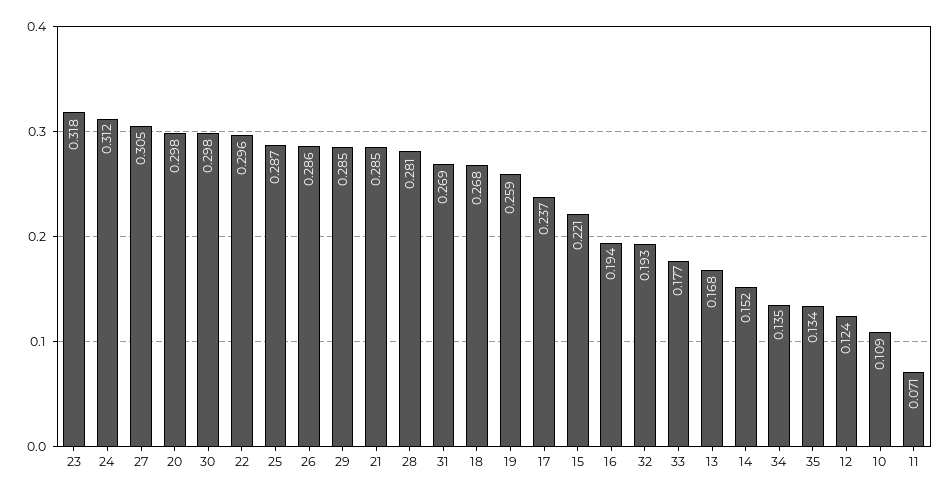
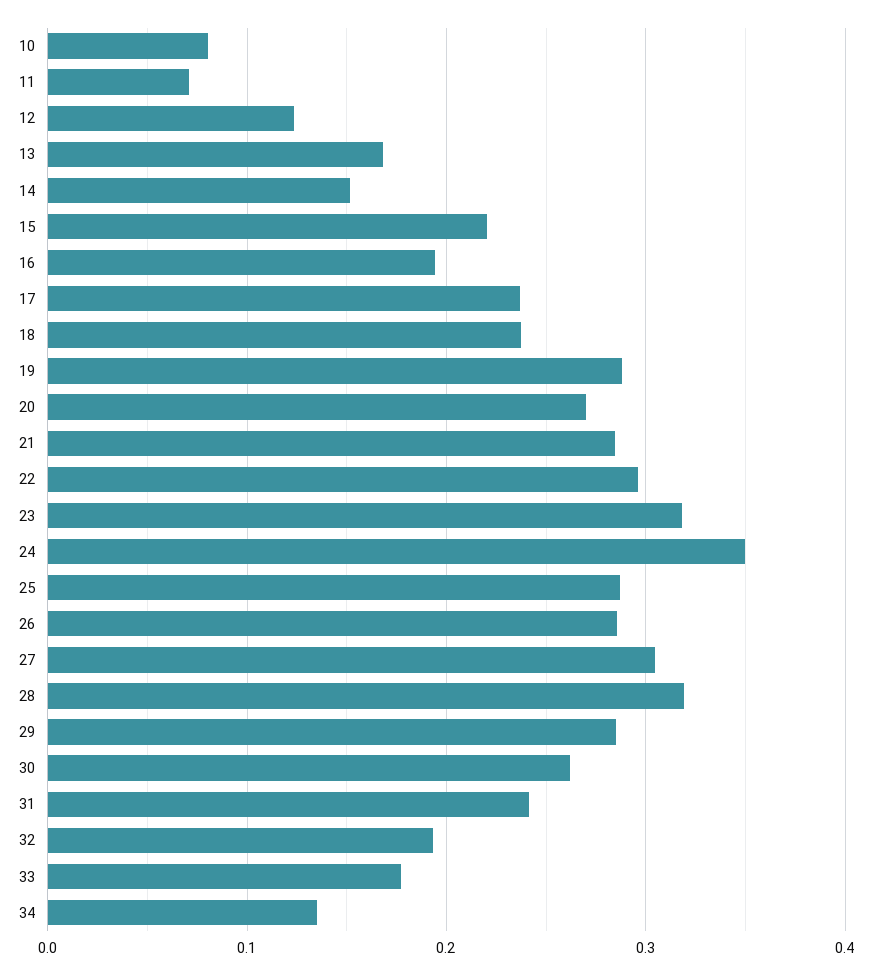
24: 0.312 -> 0.35
20: 0.298 -> 0.27
30: 0.298 -> 0.26
28: 0.281 -> 0.32
31: 0.269 -> 0.24
18: 0.268 -> 0.24
19: 0.259 -> 0.29
35: 0.134 -> none
10: 0.109 -> 0.08

